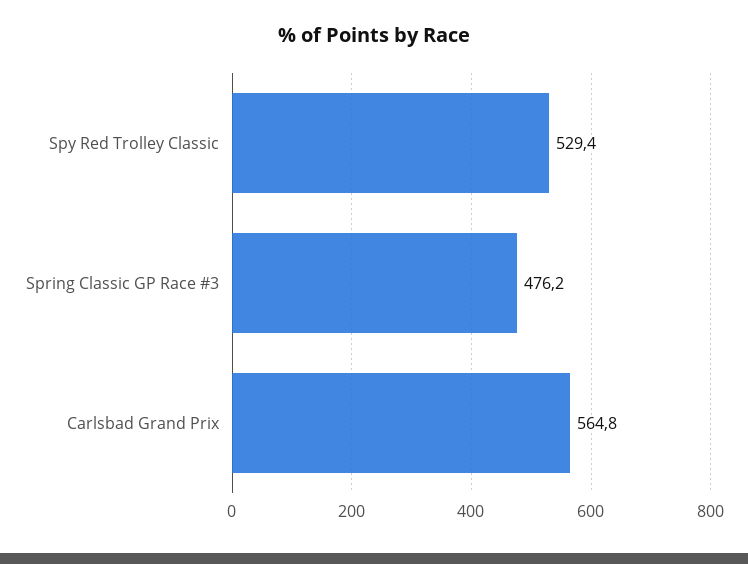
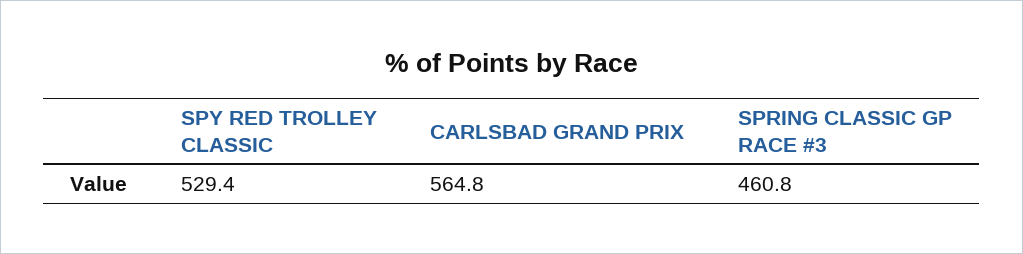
Spring Classic GP Race #3: 476.2 -> 460.8

